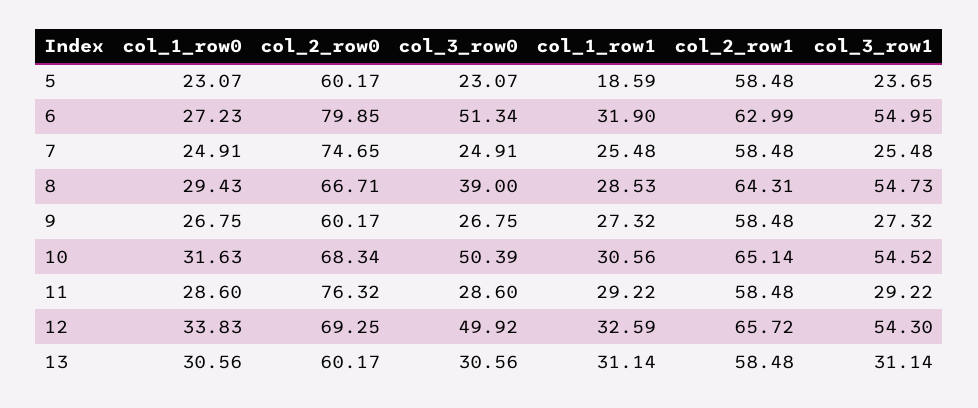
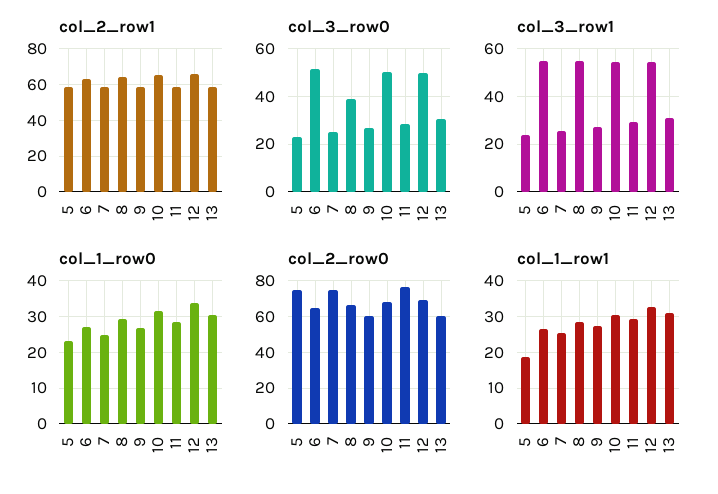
col_2_row0, 5: 60.17 -> 75
col_2_row0, 6: 79.85 -> 65
col_1_row1, 6: 31.9 -> 26

